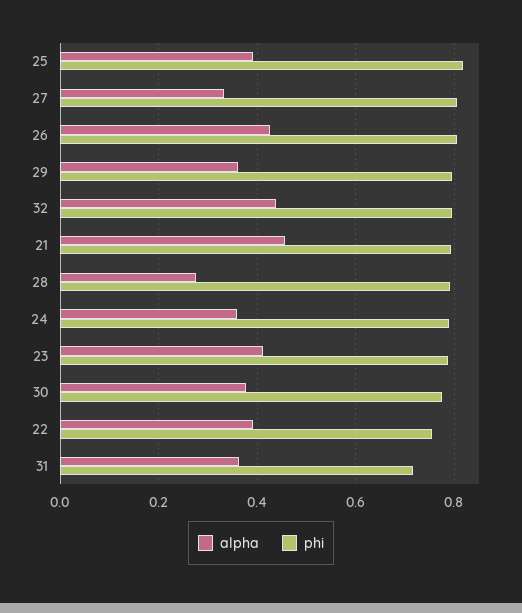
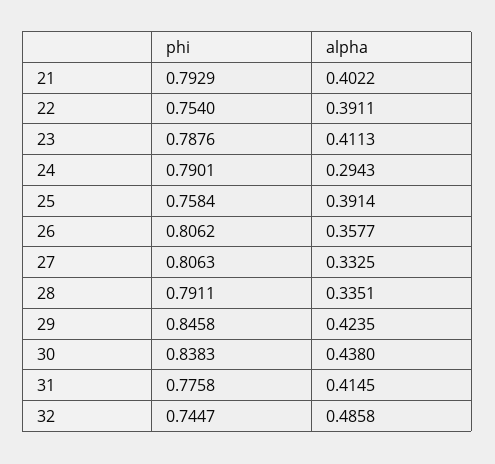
phi, 25: 0.82 -> 0.7584
alpha, 26: 0.42 -> 0.3577
alpha, 29: 0.36 -> 0.4235
phi, 29: 0.8 -> 0.8458
alpha, 32: 0.44 -> 0.4858
phi, 32: 0.8 -> 0.7447
alpha, 21: 0.46 -> 0.4022
alpha, 28: 0.28 -> 0.3351
alpha, 24: 0.36 -> 0.2943
alpha, 30: 0.38 -> 0.438
phi, 30: 0.78 -> 0.8383
alpha, 31: 0.36 -> 0.4145
phi, 31: 0.72 -> 0.7758

